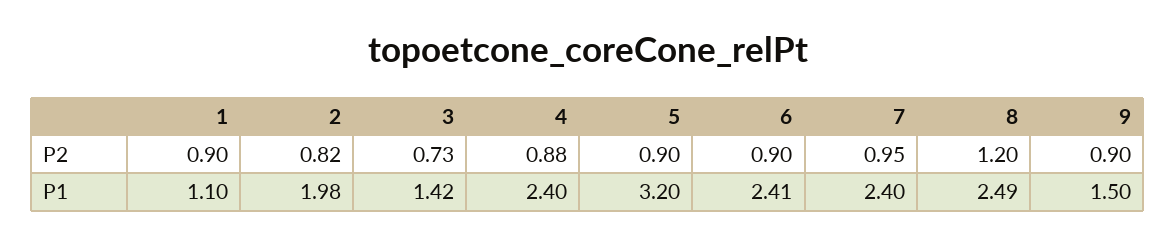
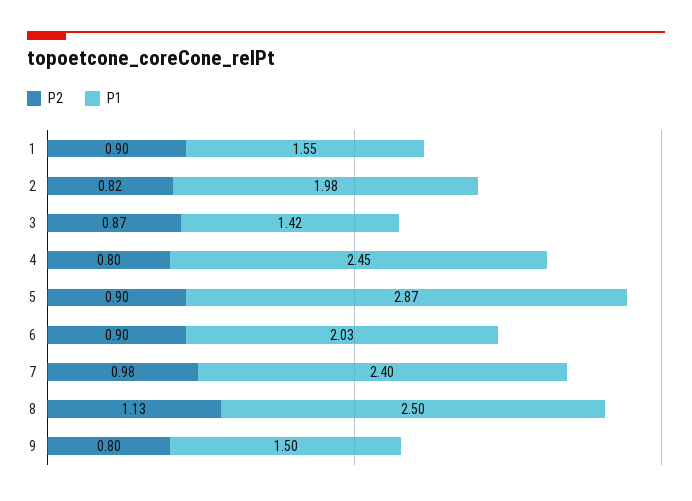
P2, 3: 0.73 -> 0.87
P2, 4: 0.88 -> 0.8
P2, 7: 0.95 -> 0.98
P2, 8: 1.2 -> 1.13
P2, 9: 0.9 -> 0.8
P1, 1: 1.1 -> 1.55
P1, 4: 2.4 -> 2.45
P1, 5: 3.2 -> 2.87
P1, 6: 2.41 -> 2.03
P1, 8: 2.49 -> 2.5

